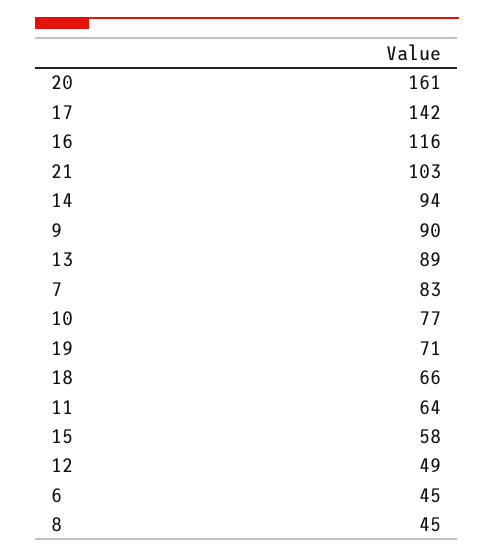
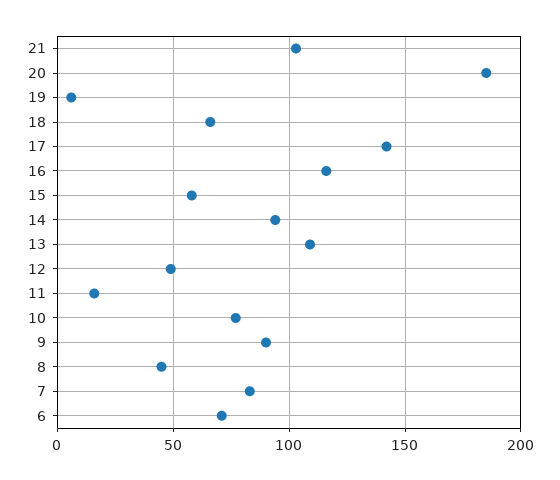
20: 161 -> 185
13: 89 -> 110
19: 71 -> 5
11: 64 -> 15
6: 45 -> 70

